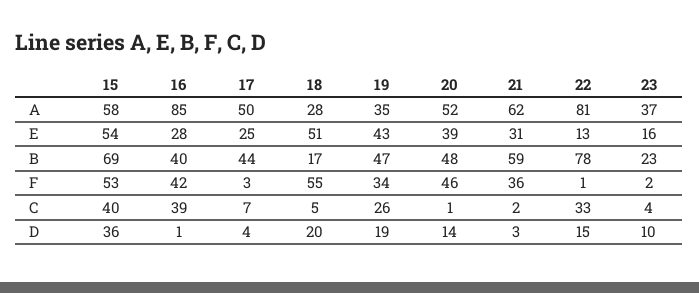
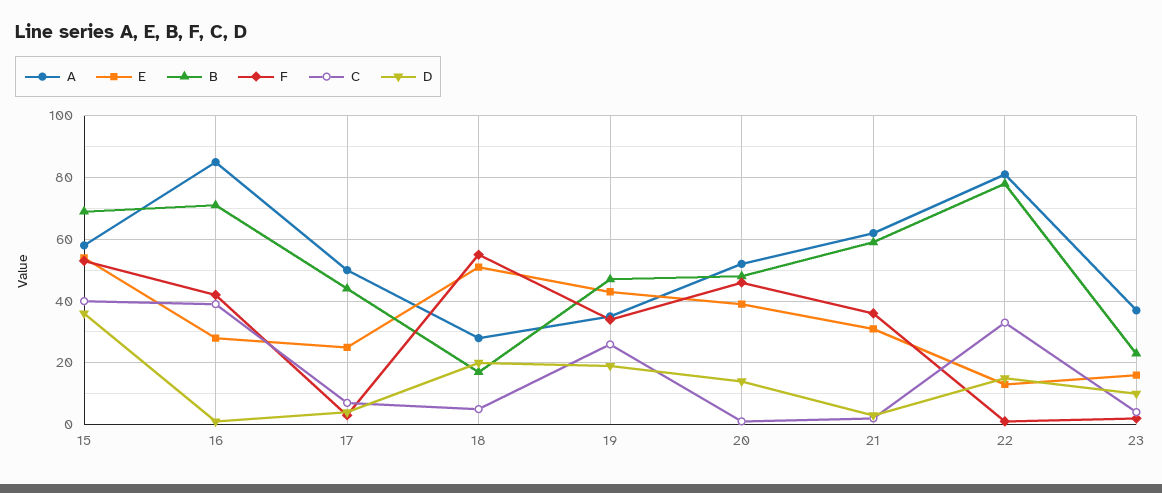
B, 16: 40 -> 70

